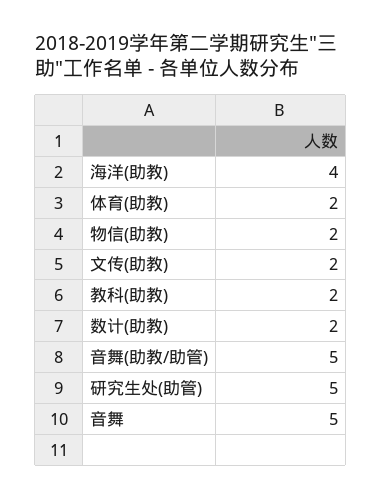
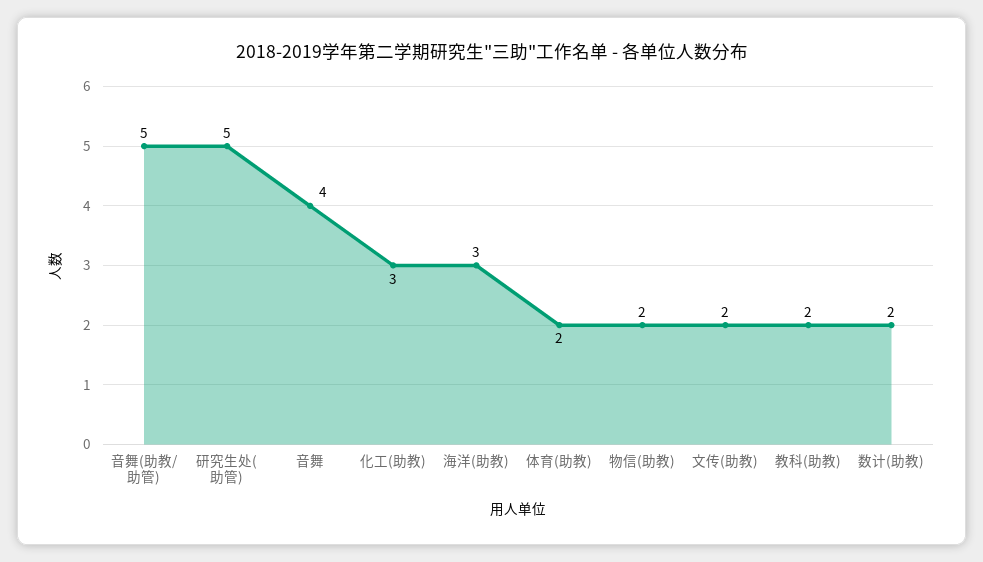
海洋(助教): 4 -> 3
音舞: 5 -> 4
化工(助教): none -> 3

